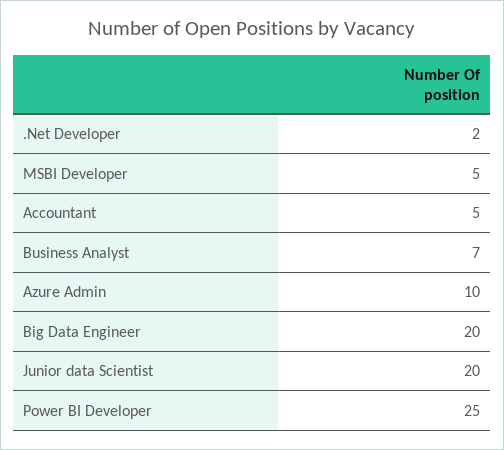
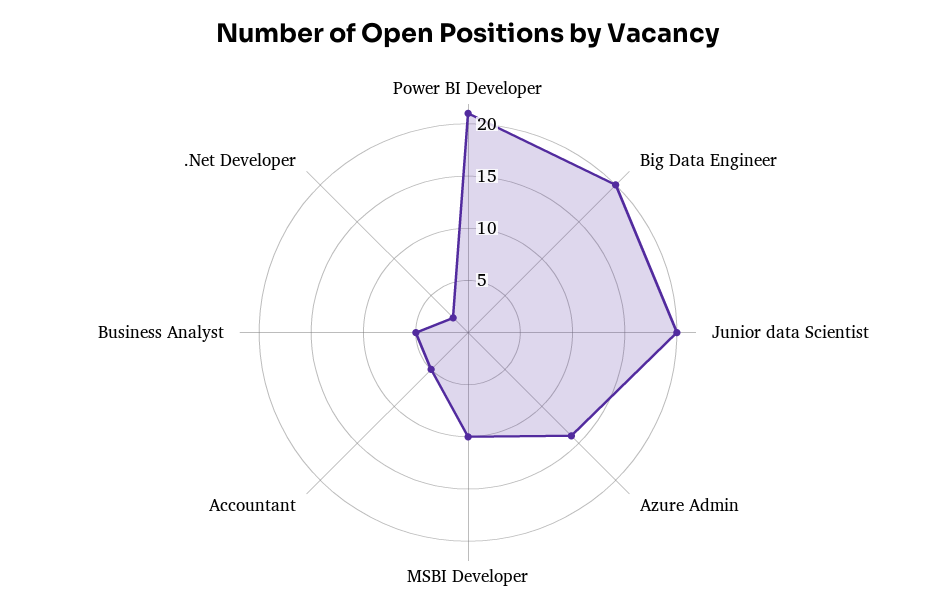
MSBI Developer: 5 -> 10
Business Analyst: 7 -> 5
Azure Admin: 10 -> 14
Power BI Developer: 25 -> 21

